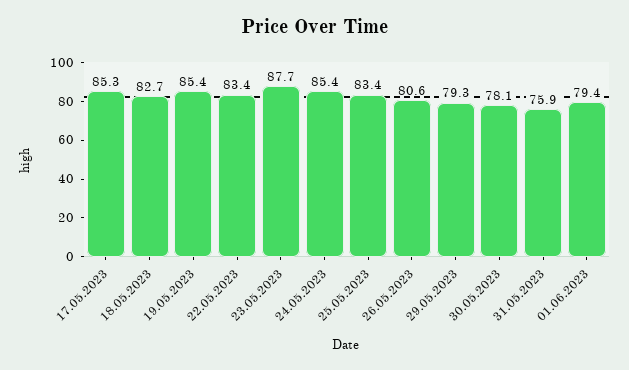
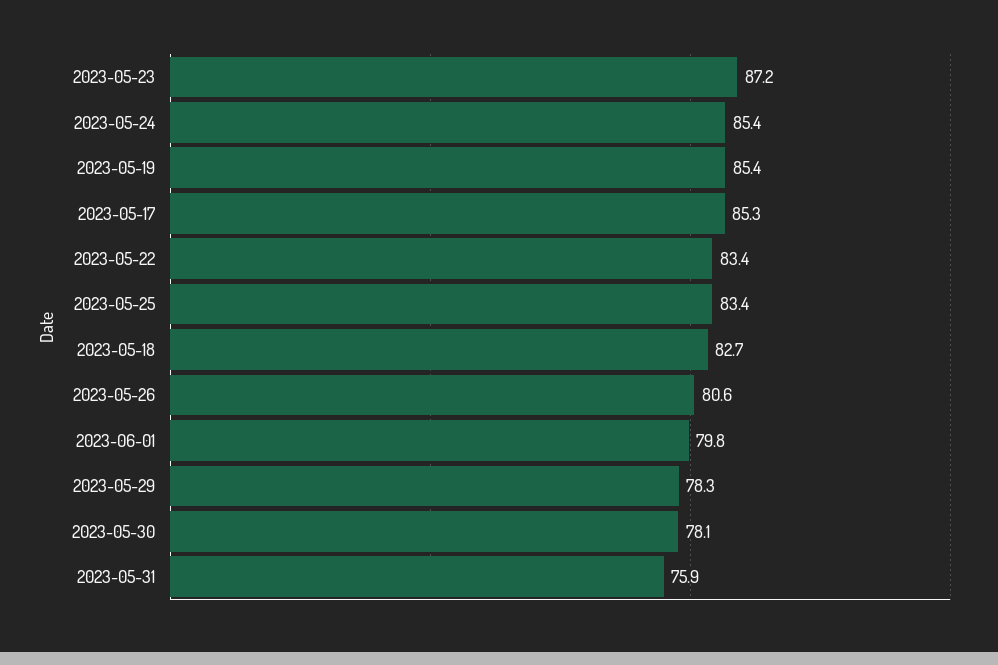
23.05.2023: 87.7 -> 87.2
29.05.2023: 79.3 -> 78.3
01.06.2023: 79.4 -> 79.8

